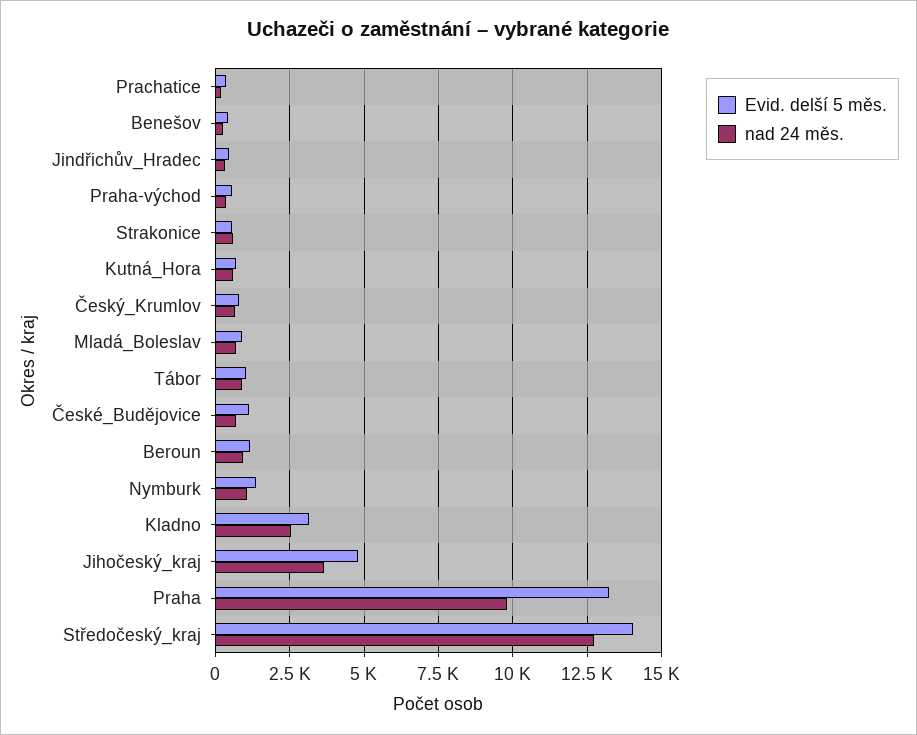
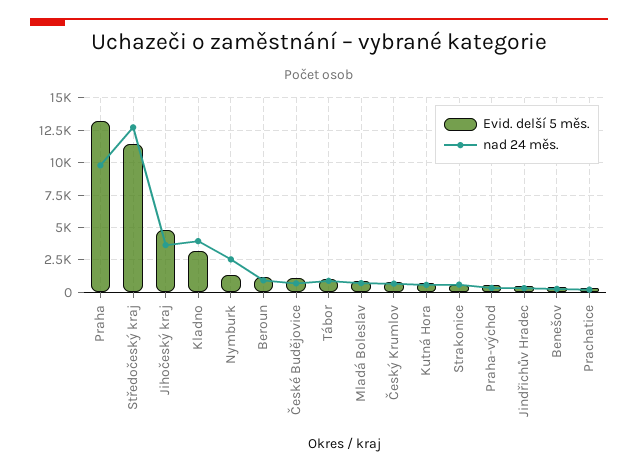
nad 24 měs., Nymburk: 1000 -> 2500
nad 24 měs., Kladno: 2500 -> 4000
Evid. delší 5 měs., Středočeský_kraj: 14000 -> 11500

